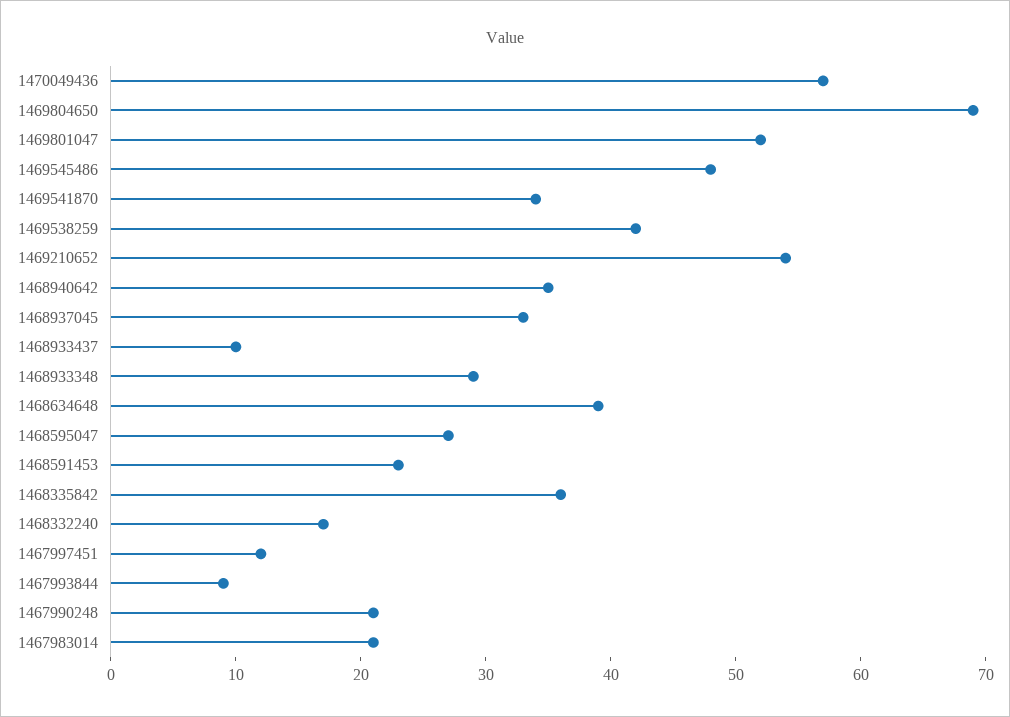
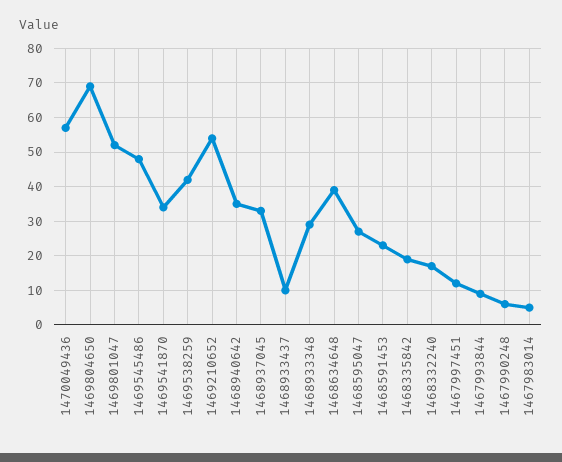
1468335842: 36 -> 20
1467990248: 21 -> 5
1467983014: 21 -> 5

